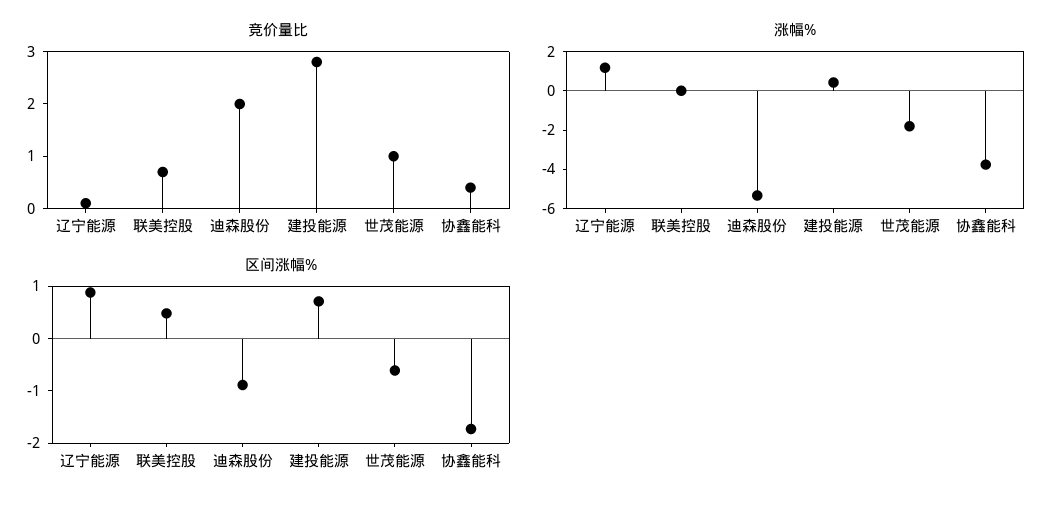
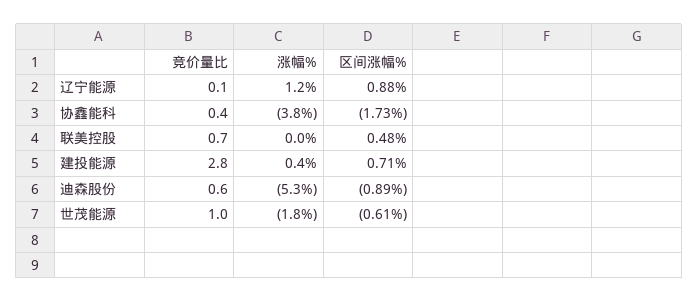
竞价量比, 迪森股份: 2 -> 0.6

